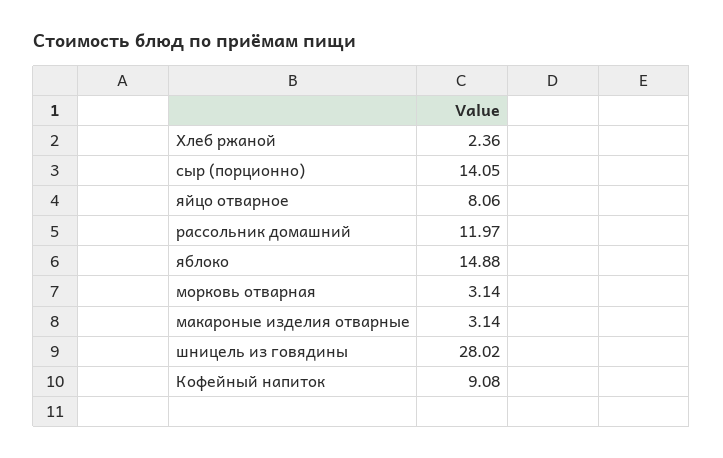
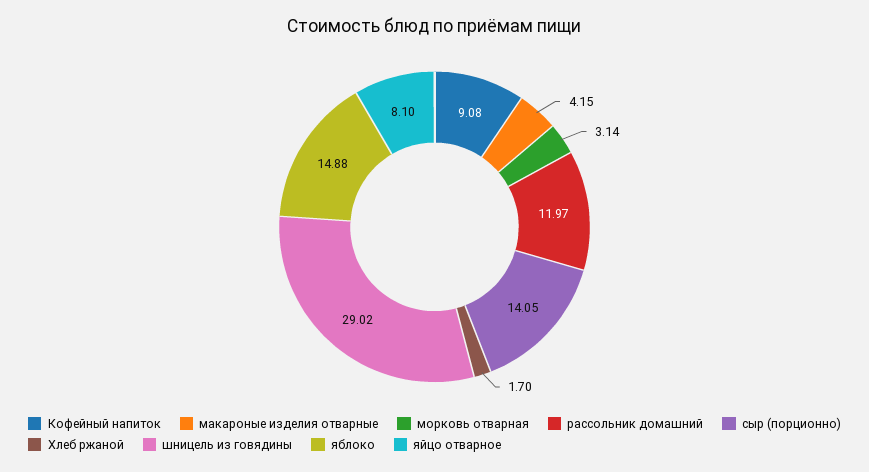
Хлеб ржаной: 2.36 -> 1.7
яйцо отварное: 8.06 -> 8.1
макароные изделия отварные: 3.14 -> 4.15
шницель из говядины: 28.02 -> 29.02

